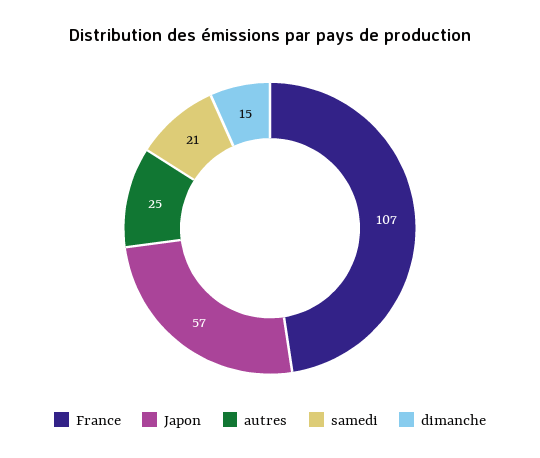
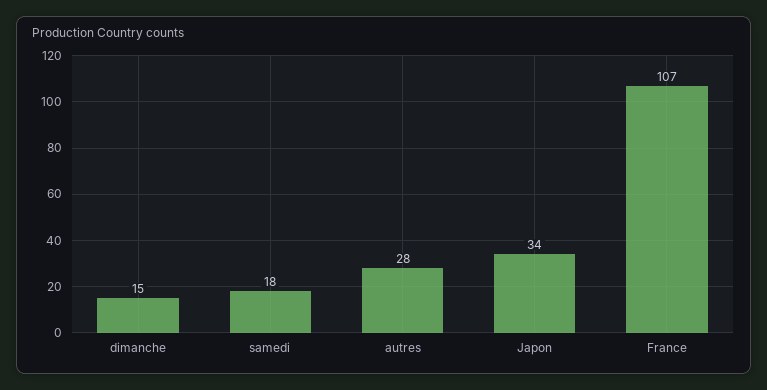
Japon: 57 -> 34
autres: 25 -> 28
samedi: 21 -> 18

